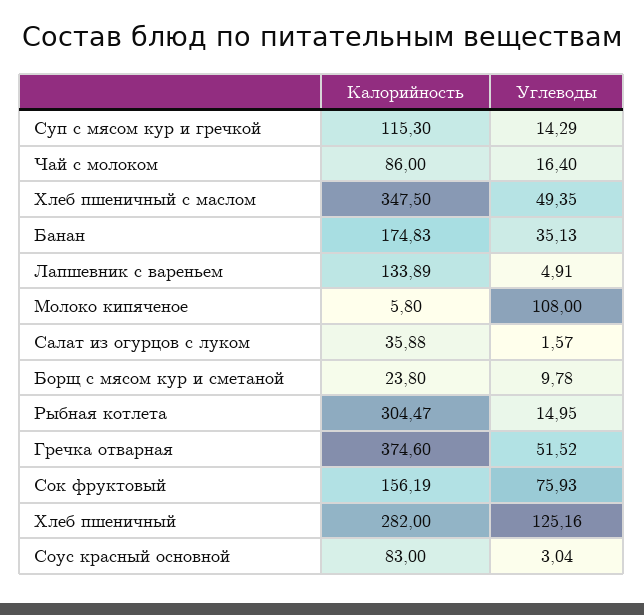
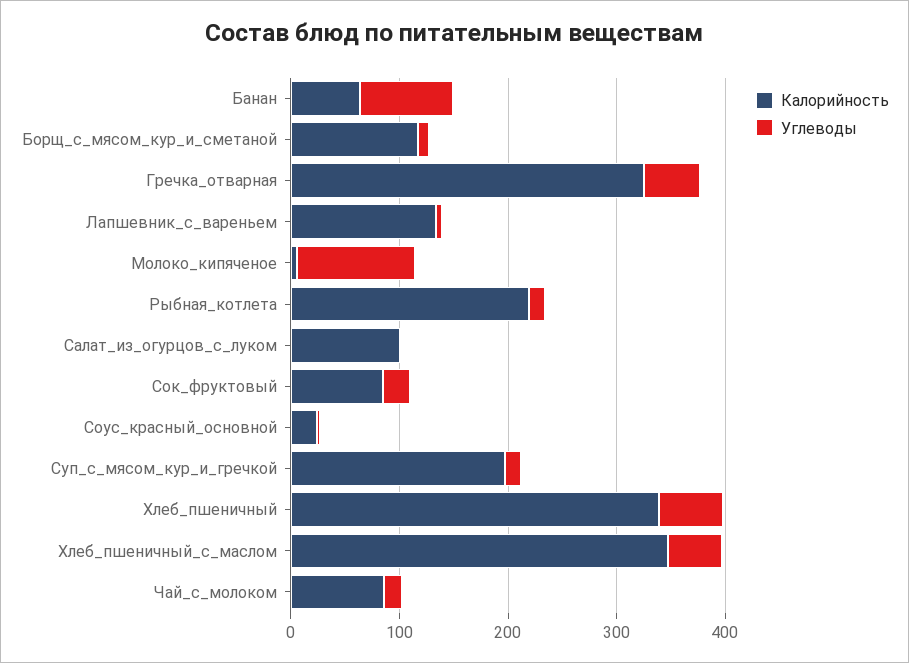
Калорийность, Суп с мясом кур и гречкой: 115.3 -> 200
Калорийность, Банан: 174.83 -> 60
Углеводы, Банан: 35.13 -> 80
Калорийность, Салат из огурцов с луком: 35.88 -> 100
Калорийность, Борщ с мясом кур и сметаной: 23.8 -> 120
Калорийность, Рыбная котлета: 304.47 -> 220
Калорийность, Гречка отварная: 374.6 -> 320
Калорийность, Сок фруктовый: 156.19 -> 80
Углеводы, Сок фруктовый: 75.93 -> 20
Калорийность, Хлеб пшеничный: 282 -> 340
Углеводы, Хлеб пшеничный: 125.16 -> 60
Калорийность, Соус красный основной: 83 -> 20

